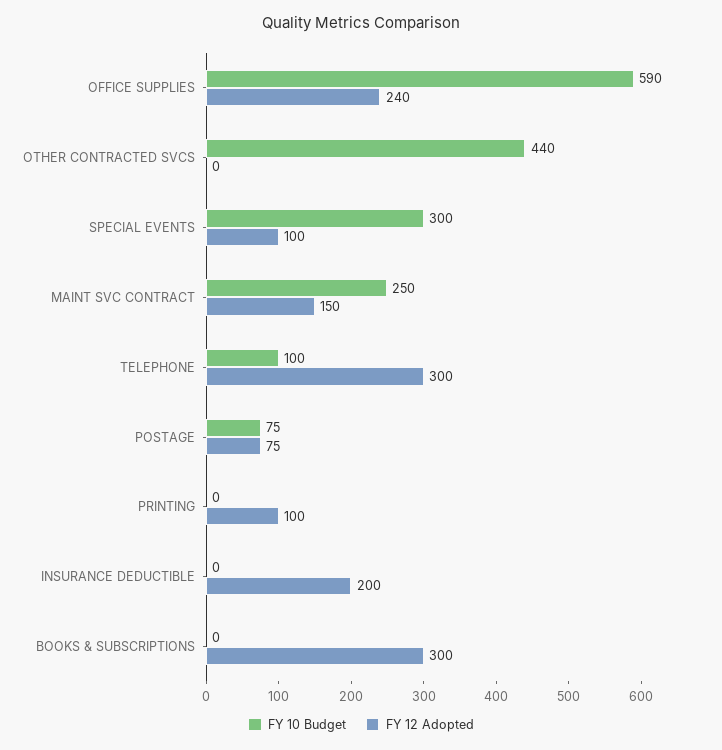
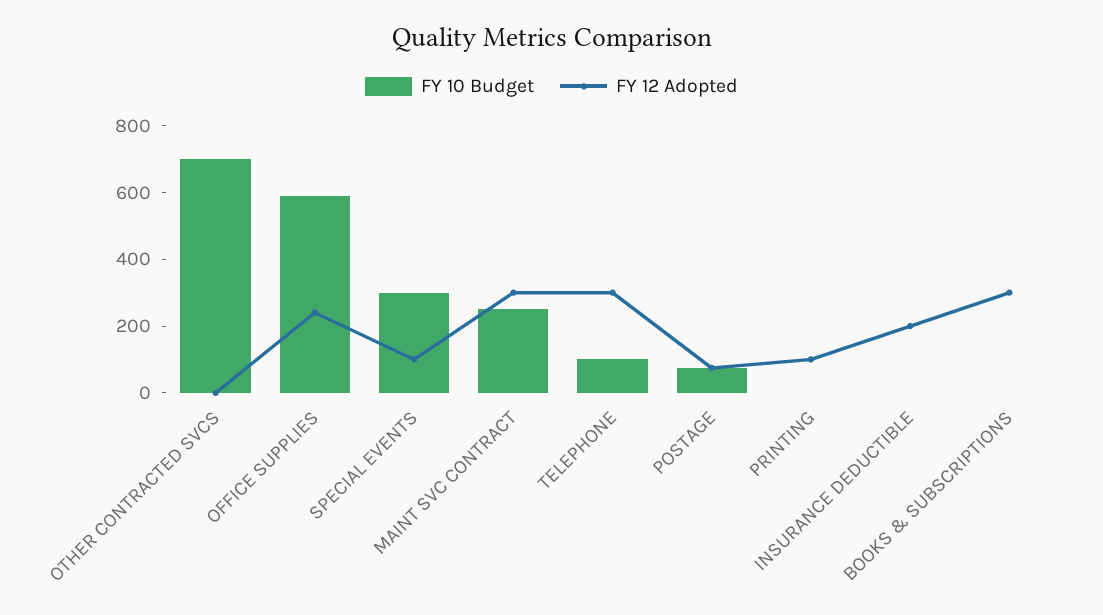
FY 10 Budget, OTHER CONTRACTED SVCS: 440 -> 700
FY 12 Adopted, MAINT SVC CONTRACT: 150 -> 300

